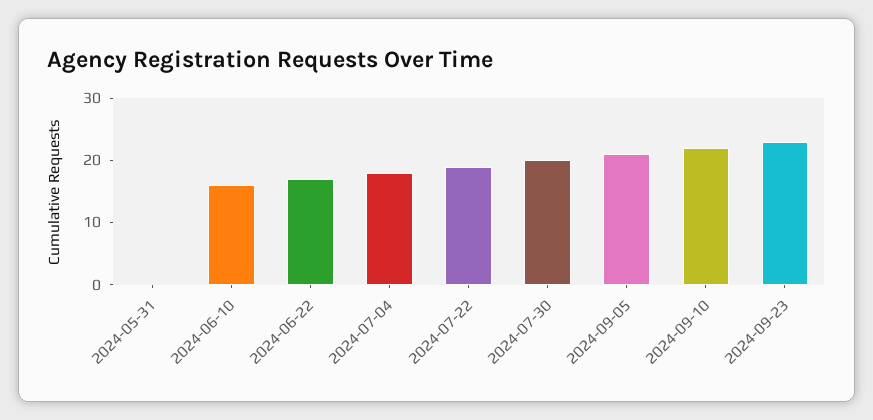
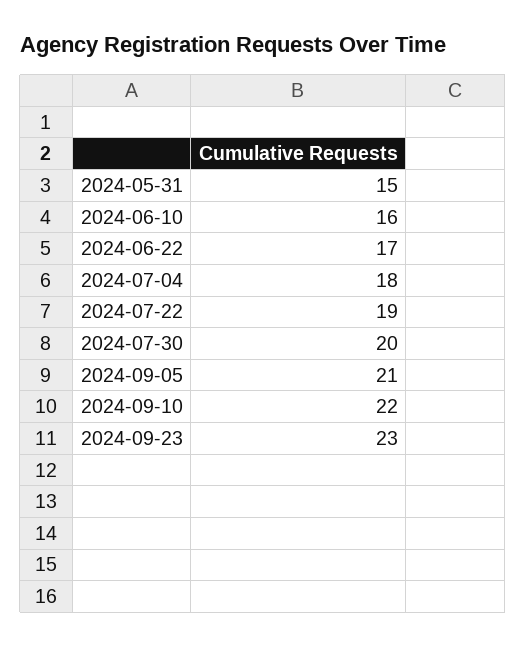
2024-05-31: 0 -> 15

